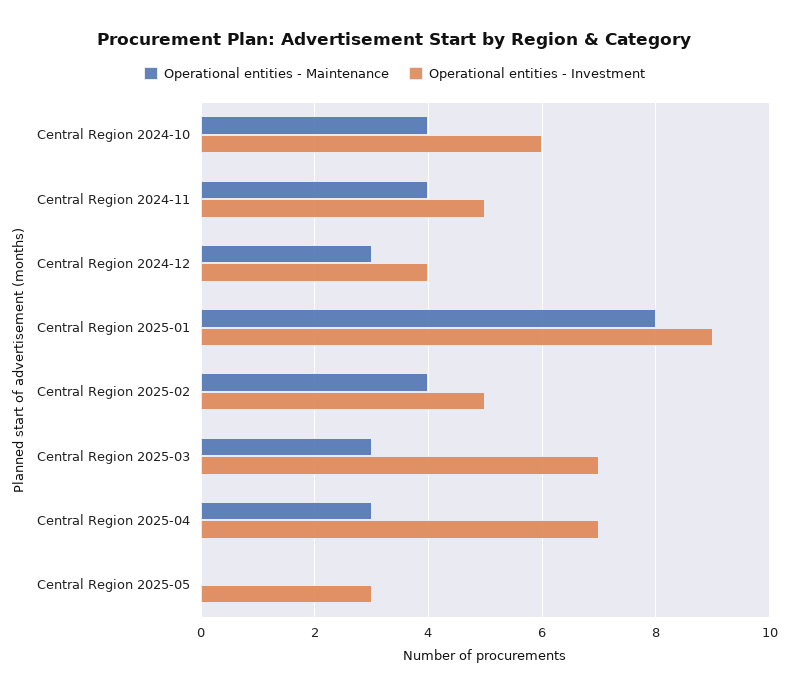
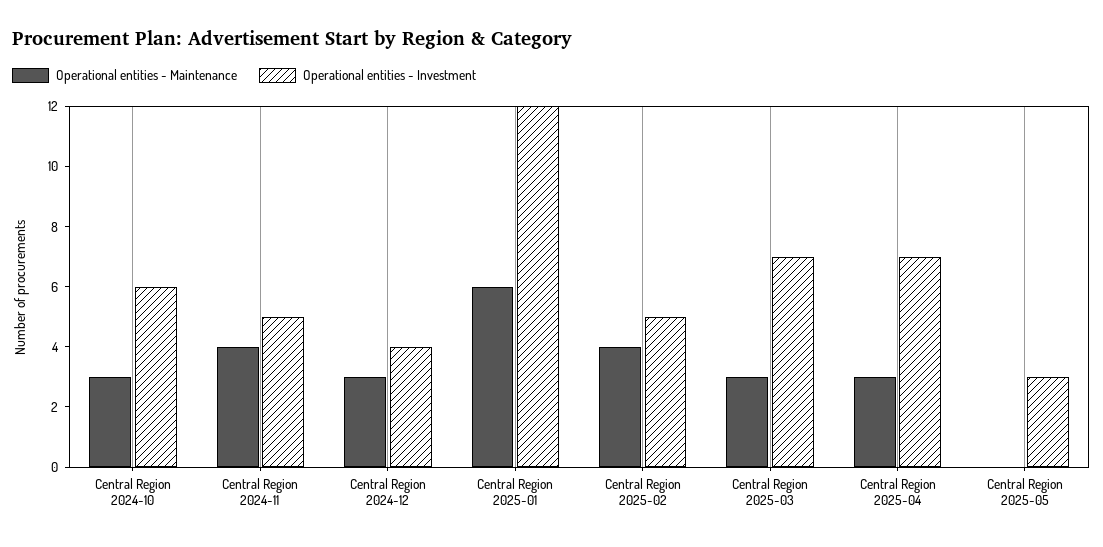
Operational entities - Maintenance, Central Region 2024-10: 4 -> 3
Operational entities - Maintenance, Central Region 2025-01: 8 -> 6
Operational entities - Investment, Central Region 2025-01: 9 -> 12

